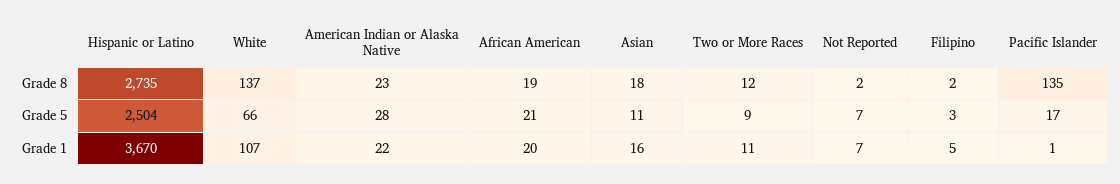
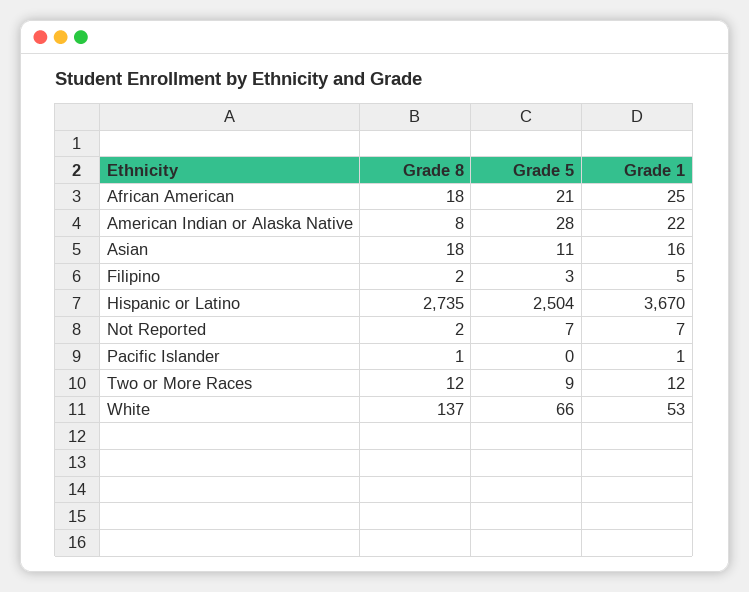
American Indian or Alaska Native, Grade 8: 23 -> 8
African American, Grade 8: 19 -> 18
Pacific Islander, Grade 8: 135 -> 1
Pacific Islander, Grade 5: 17 -> 0
White, Grade 1: 107 -> 53
African American, Grade 1: 20 -> 25
Two or More Races, Grade 1: 11 -> 12

